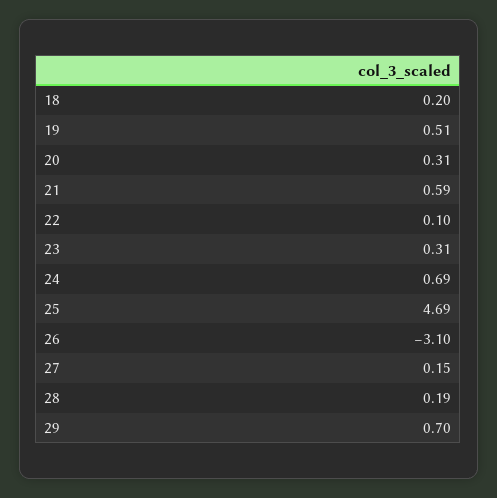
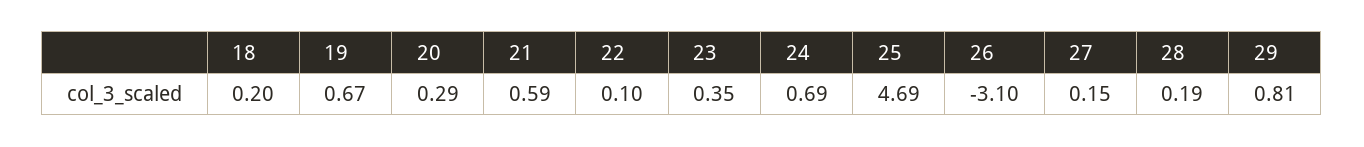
19: 0.51 -> 0.67
20: 0.31 -> 0.29
23: 0.31 -> 0.35
29: 0.7 -> 0.81

